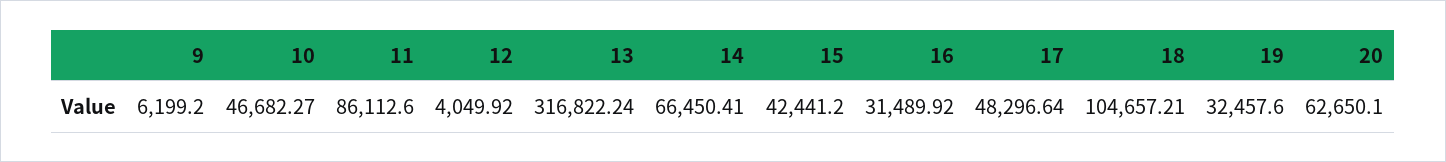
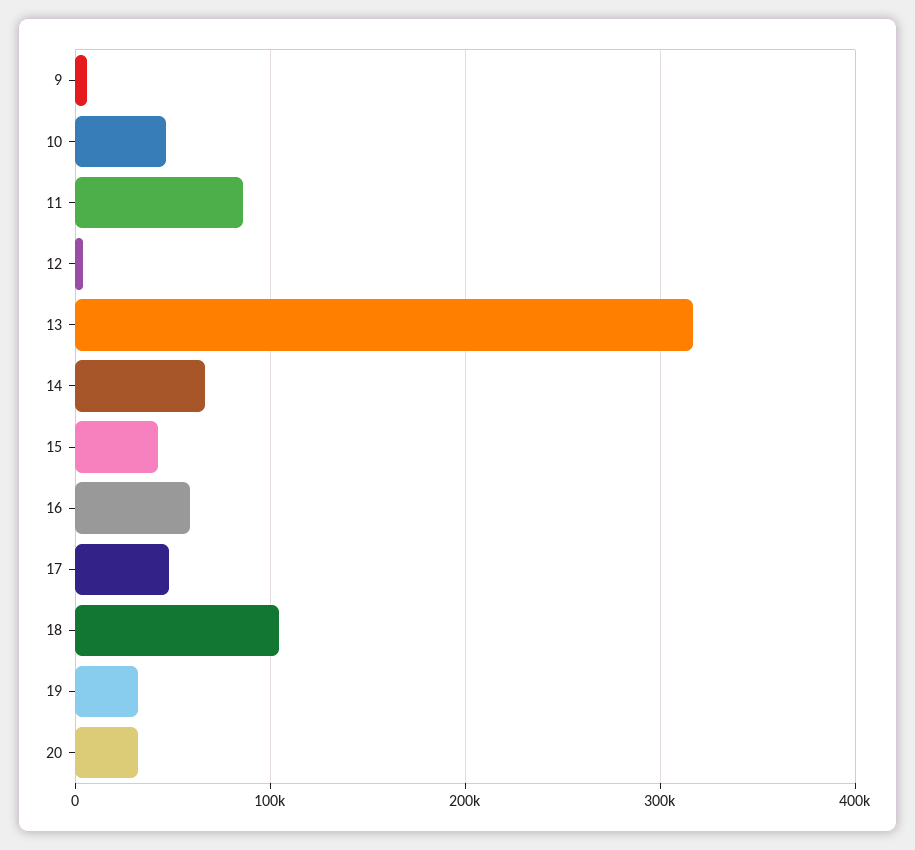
16: 31489.92 -> 60000
20: 62650.1 -> 30000

